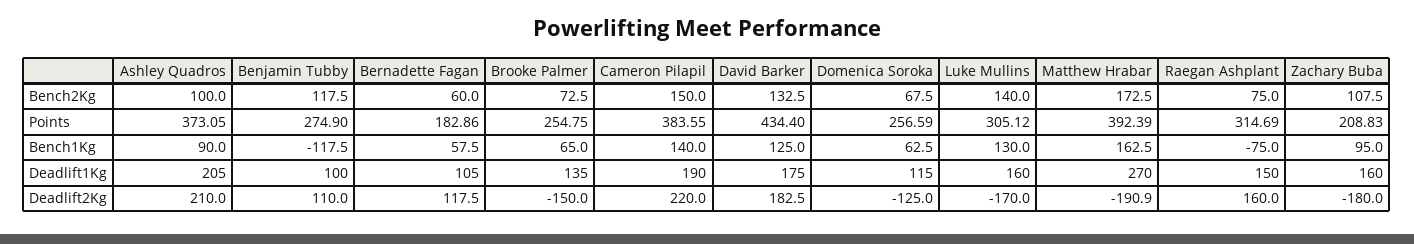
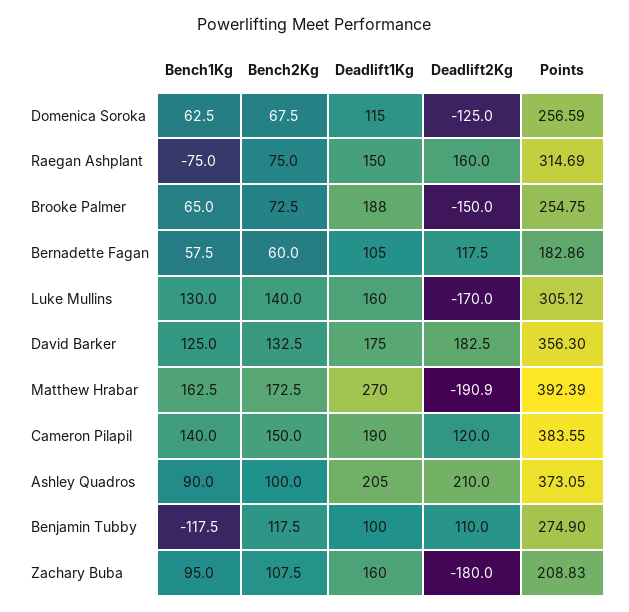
David Barker, Points: 434.4 -> 356.3
Brooke Palmer, Deadlift1Kg: 135 -> 188
Cameron Pilapil, Deadlift2Kg: 220 -> 120

